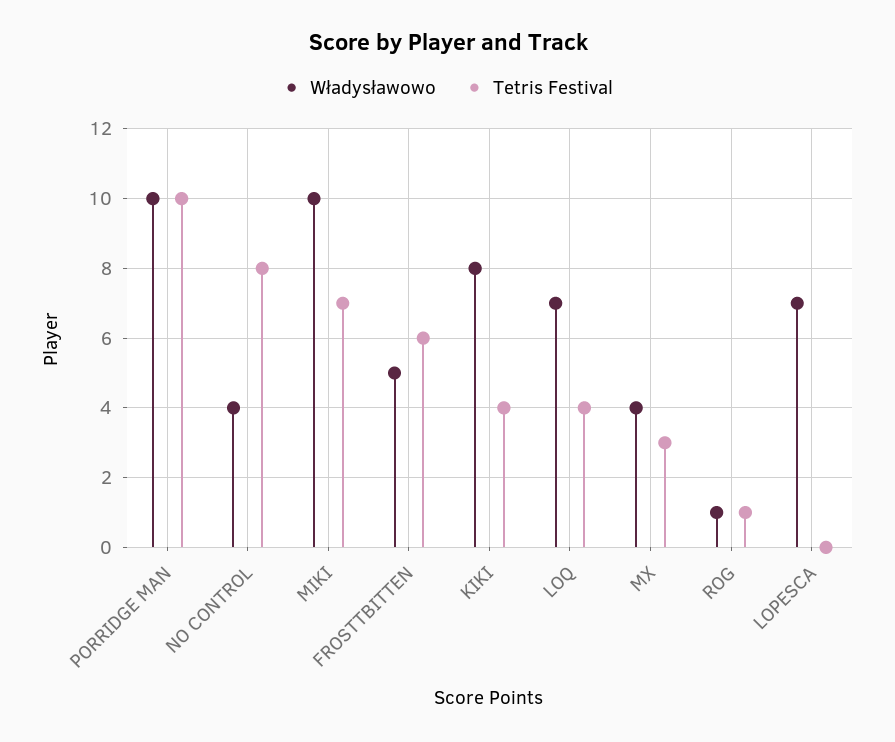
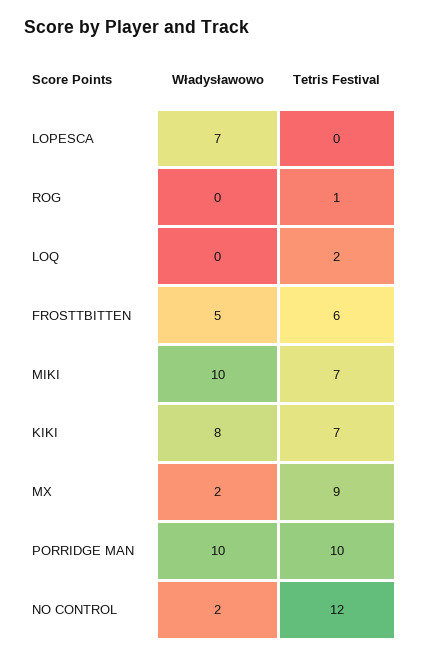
Władysławowo, NO CONTROL: 4 -> 2
Tetris Festival, NO CONTROL: 8 -> 12
Tetris Festival, KIKI: 4 -> 7
Władysławowo, LOQ: 7 -> 0
Tetris Festival, LOQ: 4 -> 2
Władysławowo, MX: 4 -> 2
Tetris Festival, MX: 3 -> 9
Władysławowo, ROG: 1 -> 0

